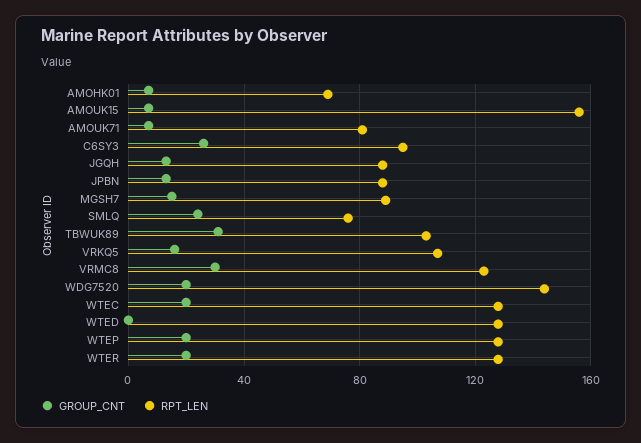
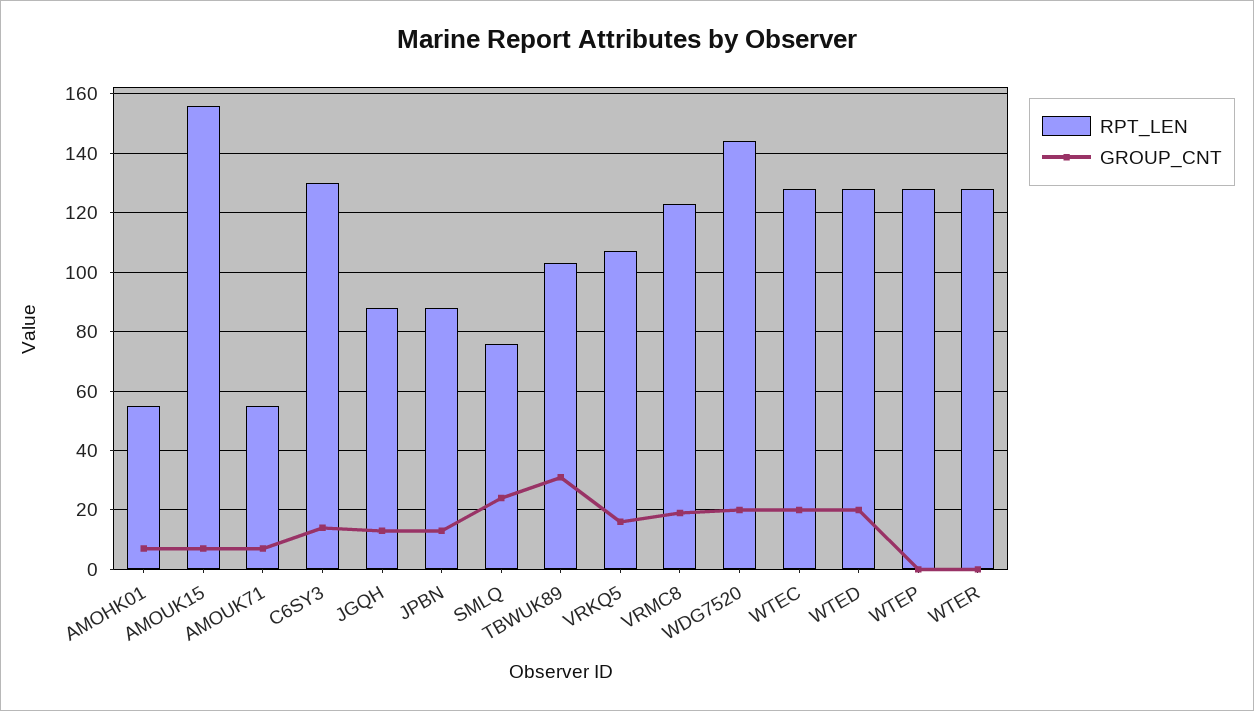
RPT_LEN, AMOHK01: 70 -> 55
RPT_LEN, AMOUK71: 80 -> 55
GROUP_CNT, C6SY3: 25 -> 15
RPT_LEN, C6SY3: 95 -> 130
GROUP_CNT, MGSH7: 15 -> none
RPT_LEN, MGSH7: 90 -> none
GROUP_CNT, VRMC8: 30 -> 20
GROUP_CNT, WTED: 0 -> 20
GROUP_CNT, WTEP: 20 -> 0
GROUP_CNT, WTER: 20 -> 0

